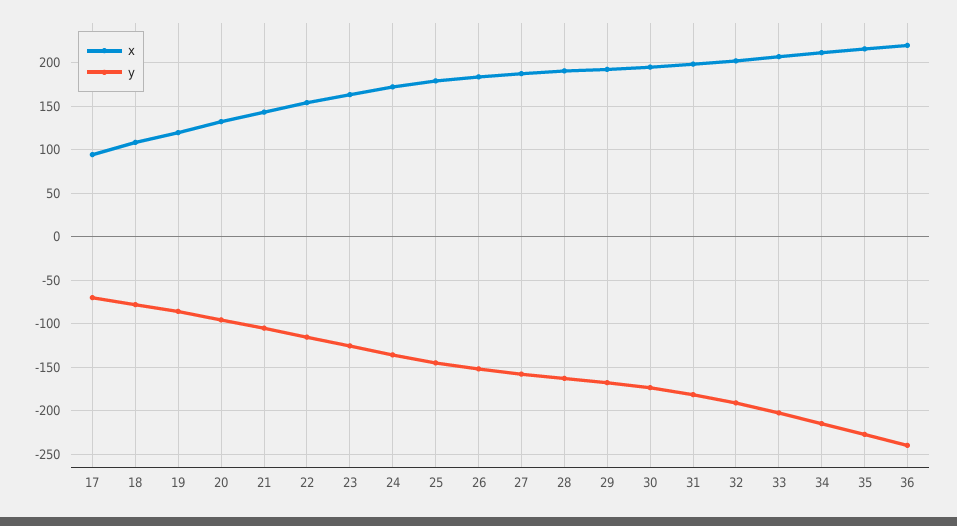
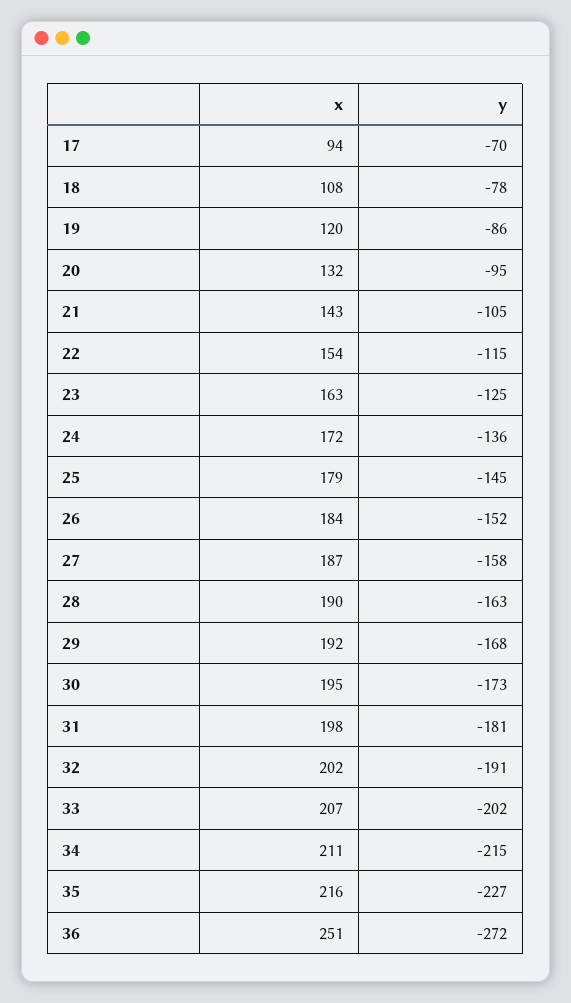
x, 36: 220 -> 251
y, 36: -240 -> -272

